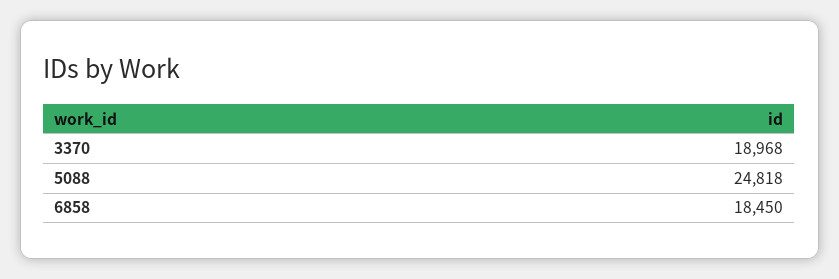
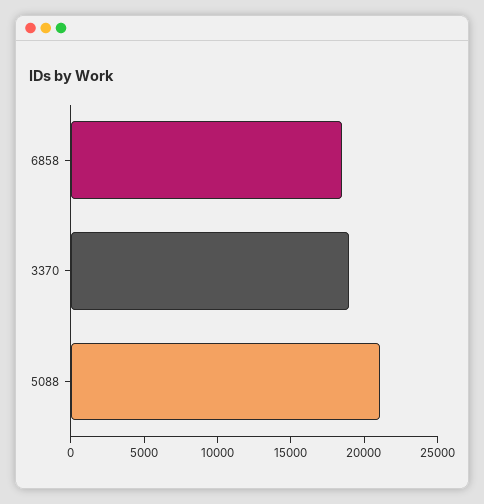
5088: 24818 -> 21000

